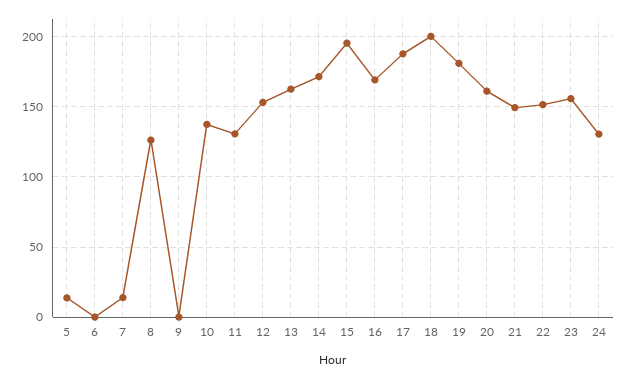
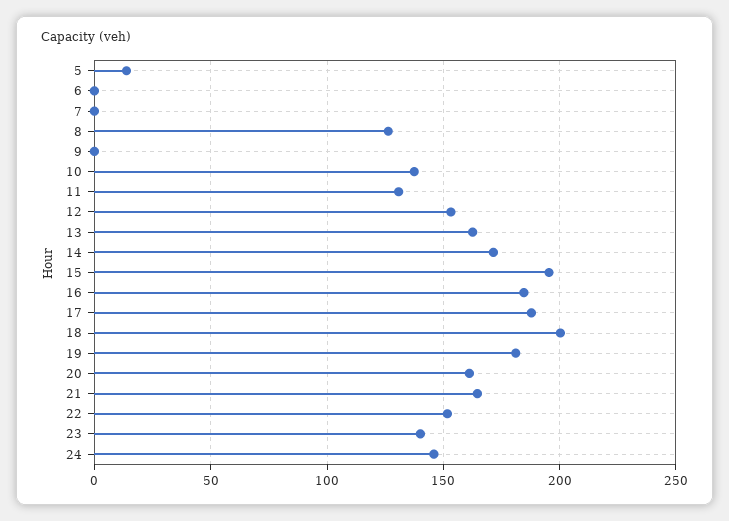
7: 15 -> 0
16: 170 -> 185
21: 150 -> 165
23: 155 -> 140
24: 130 -> 145

